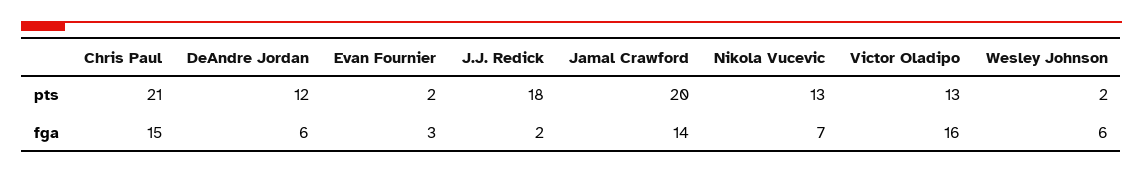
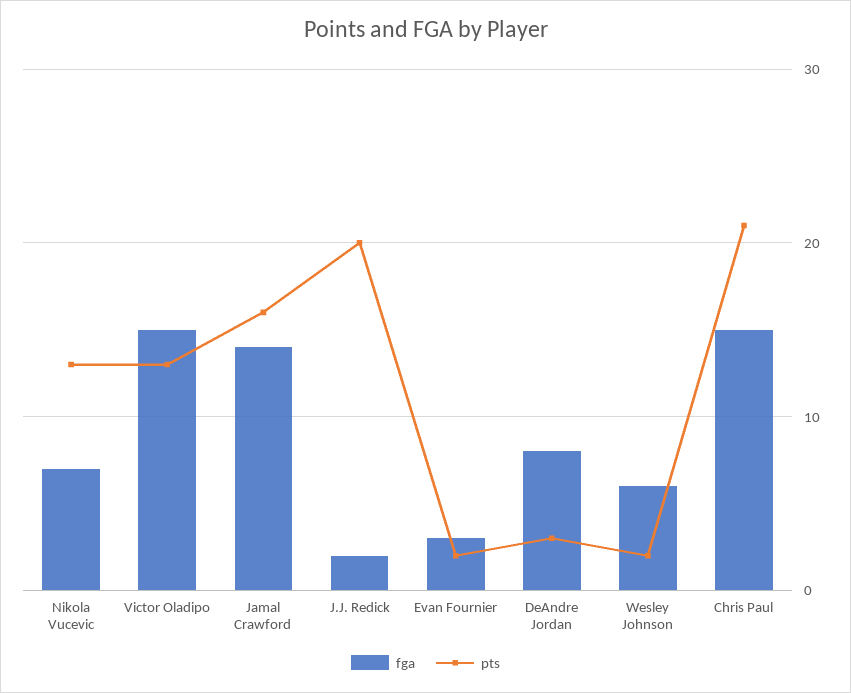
pts, DeAndre Jordan: 12 -> 3
pts, J.J. Redick: 18 -> 20
pts, Jamal Crawford: 20 -> 16
fga, DeAndre Jordan: 6 -> 8
fga, Victor Oladipo: 16 -> 15

